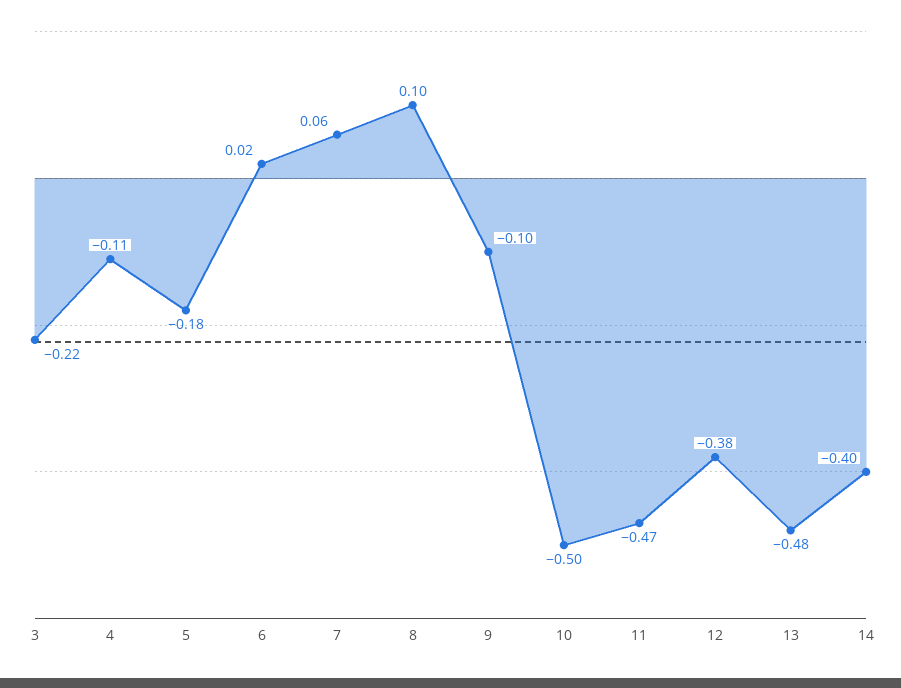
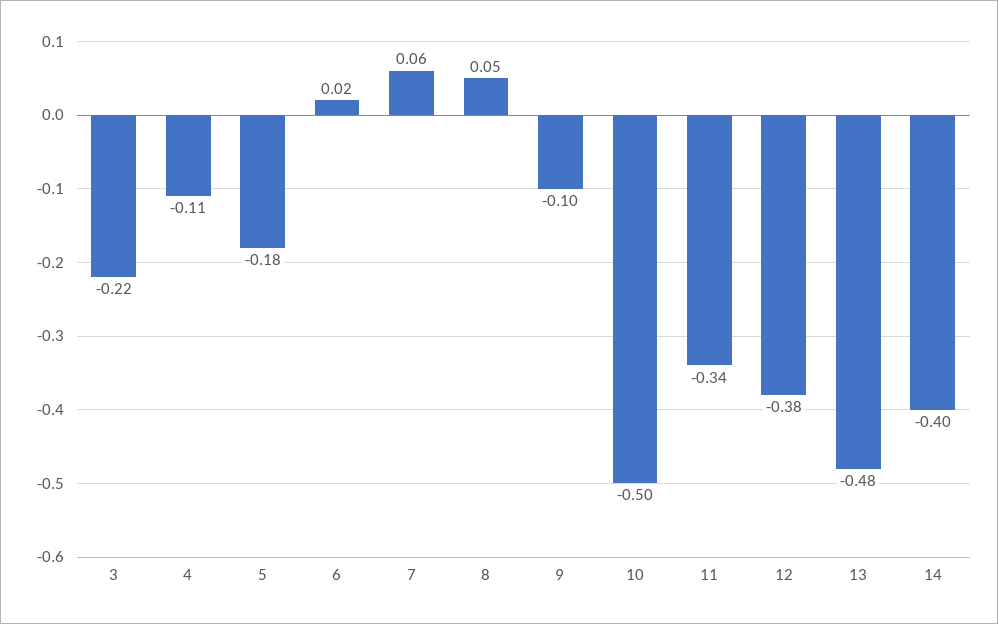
8: 0.1 -> 0.05
11: -0.47 -> -0.34

